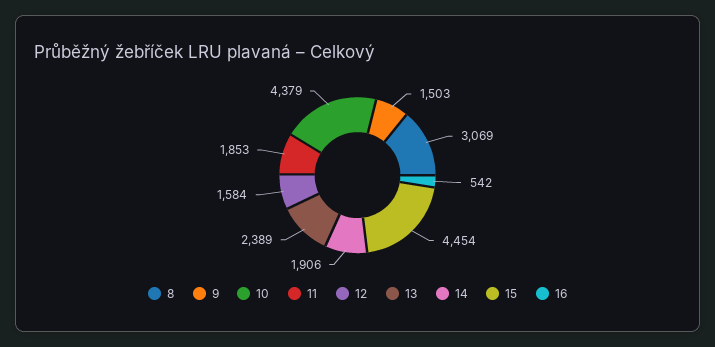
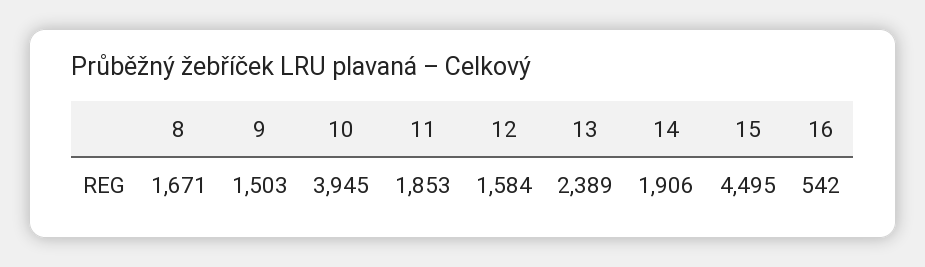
8: 3069 -> 1671
10: 4379 -> 3945
15: 4454 -> 4495

